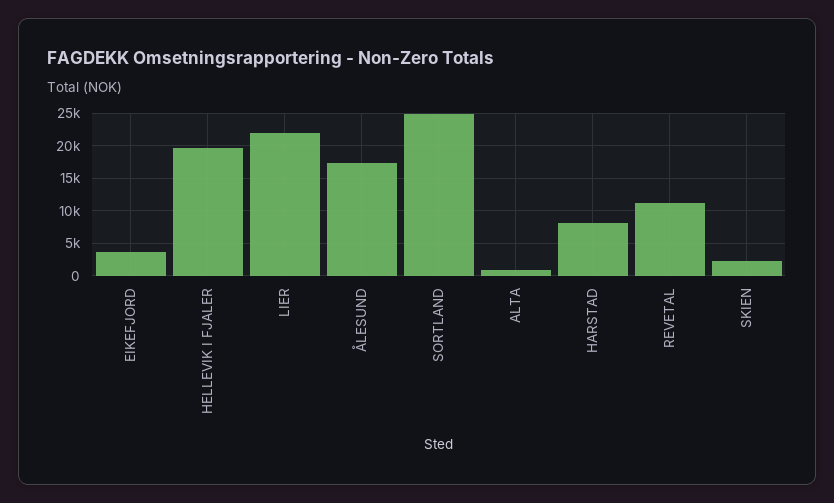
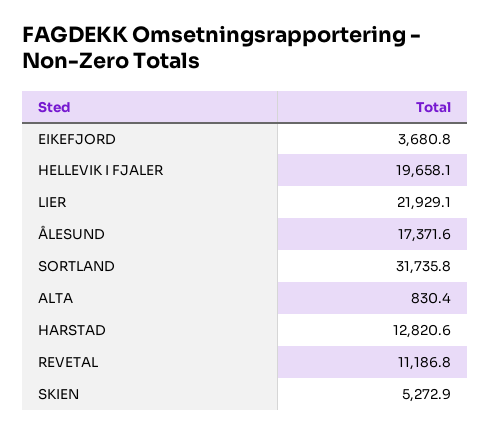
SORTLAND: 25000 -> 31735.8
HARSTAD: 8000 -> 12820.6
SKIEN: 2000 -> 5272.9

